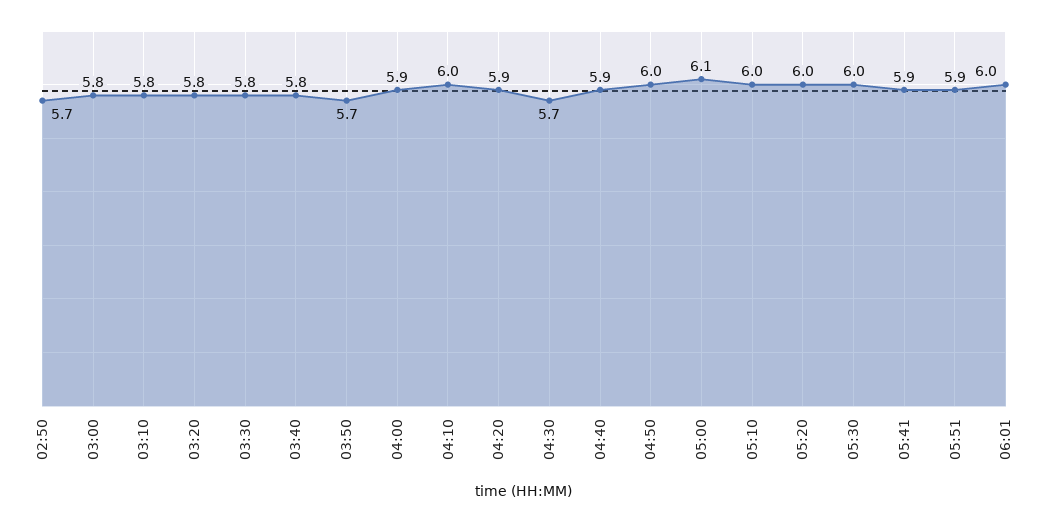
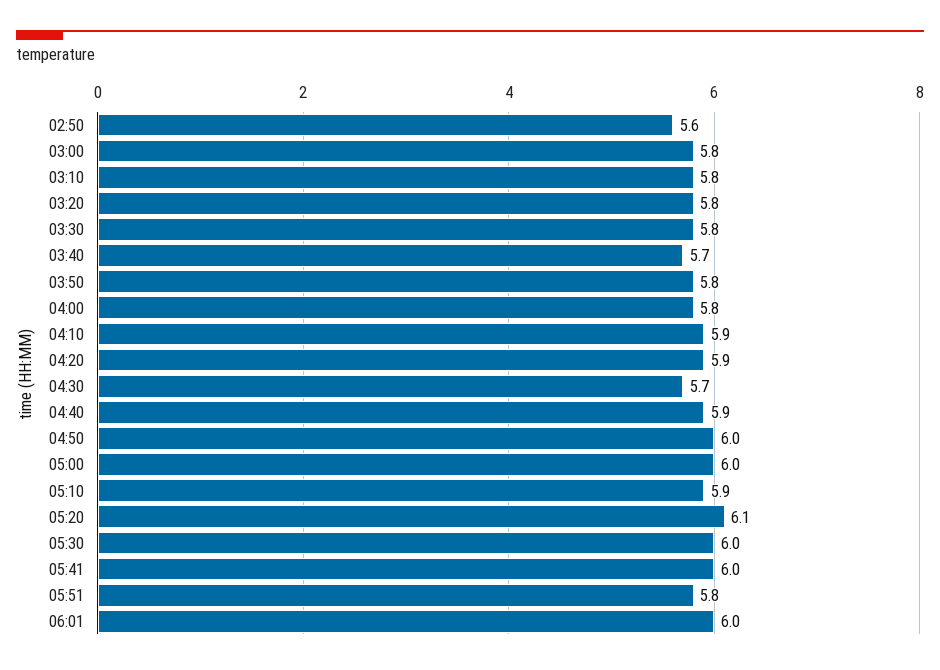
02:50: 5.7 -> 5.6
03:40: 5.8 -> 5.7
03:50: 5.7 -> 5.8
04:00: 5.9 -> 5.8
04:10: 6 -> 5.9
05:00: 6.1 -> 6
05:10: 6 -> 5.9
05:20: 6 -> 6.1
05:41: 5.9 -> 6
05:51: 5.9 -> 5.8

